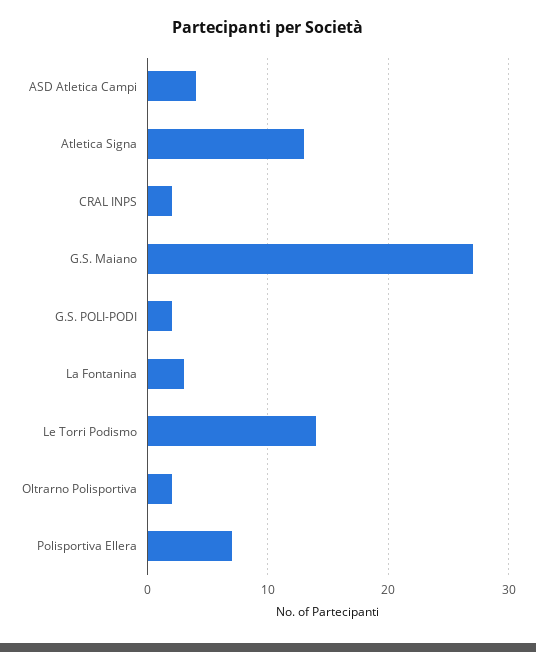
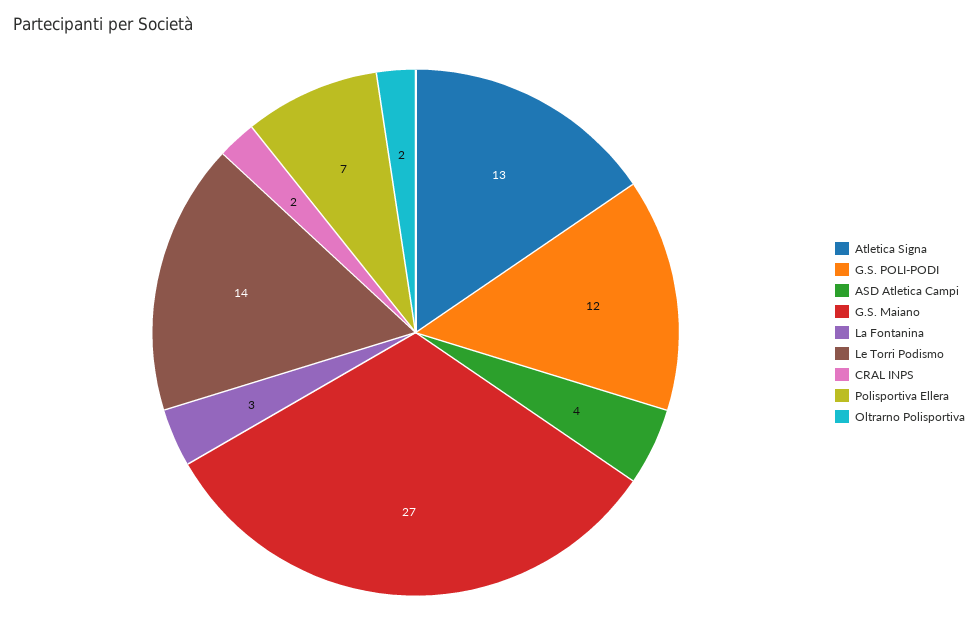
G.S. POLI-PODI: 2 -> 12

